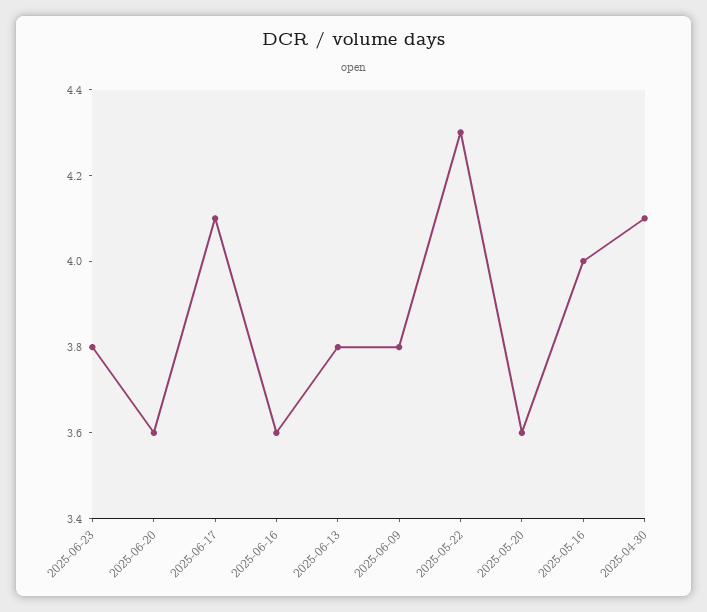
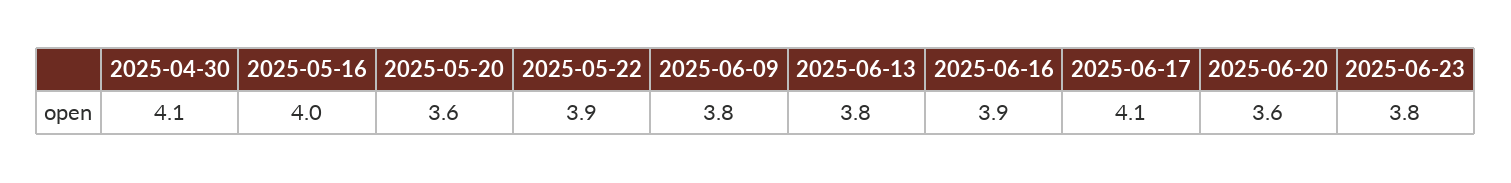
2025-06-16: 3.6 -> 3.9
2025-05-22: 4.3 -> 3.9

